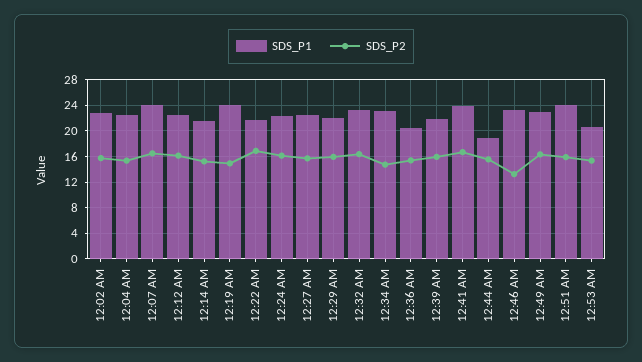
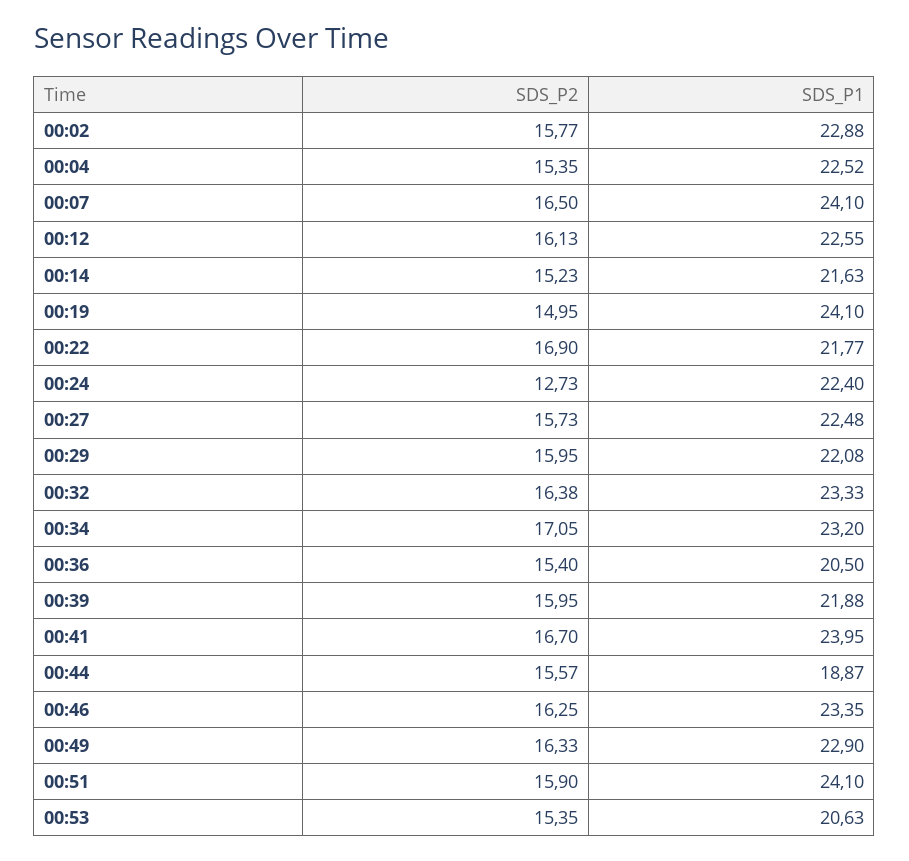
SDS_P2, 12:24 AM: 16 -> 12.73
SDS_P2, 12:34 AM: 15 -> 17.05
SDS_P2, 12:46 AM: 13 -> 16.25

